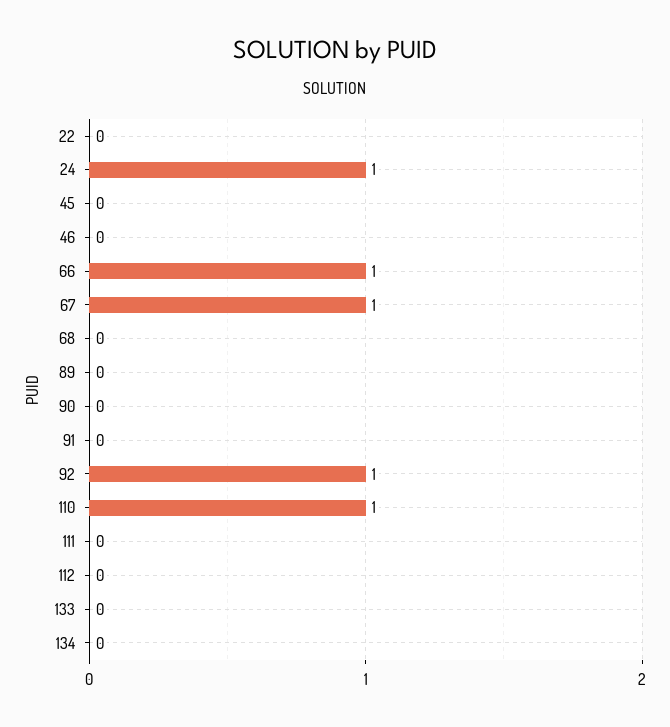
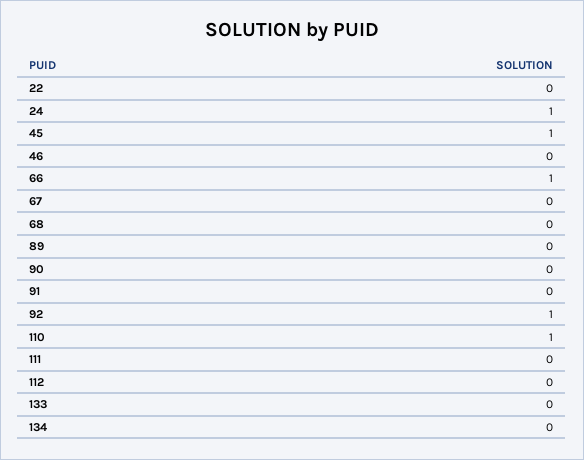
45: 0 -> 1
67: 1 -> 0

